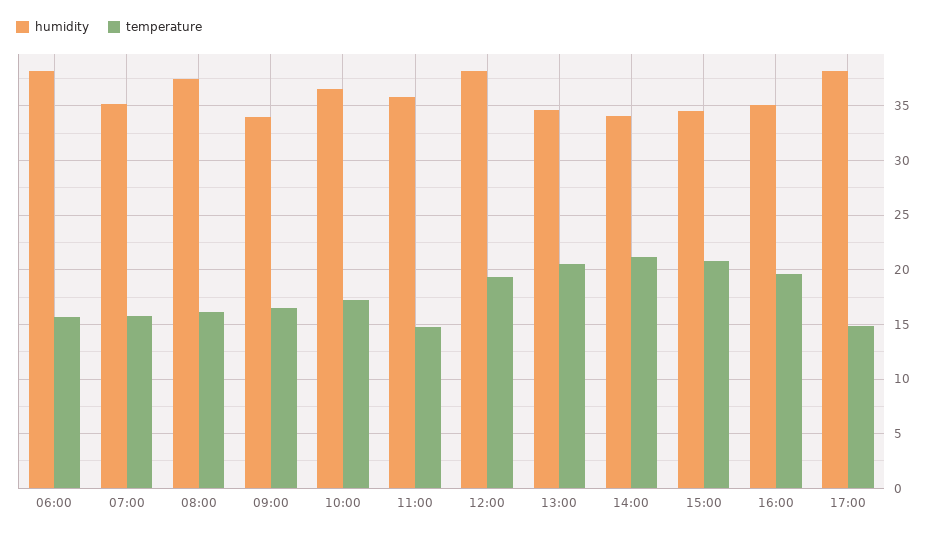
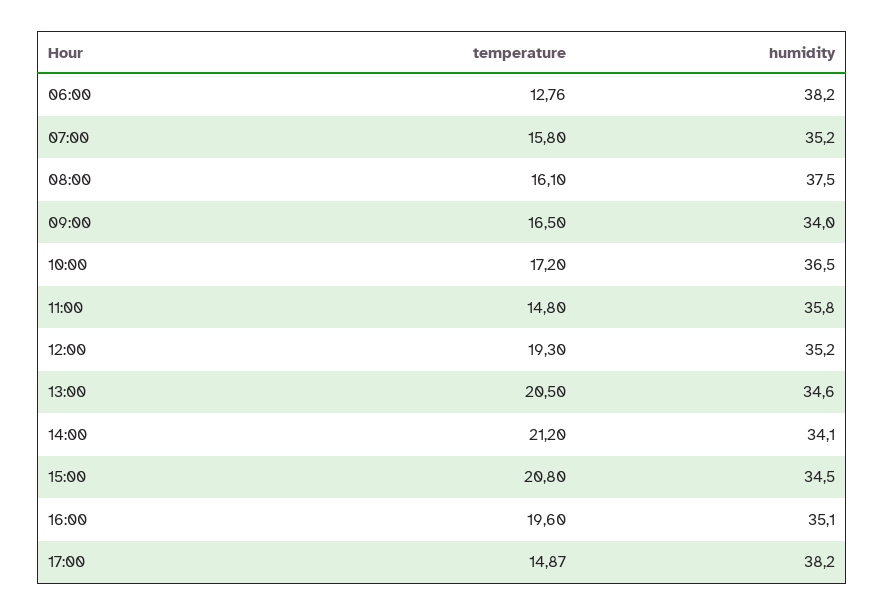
temperature, 06:00: 16 -> 12.76
humidity, 12:00: 38 -> 35.2

